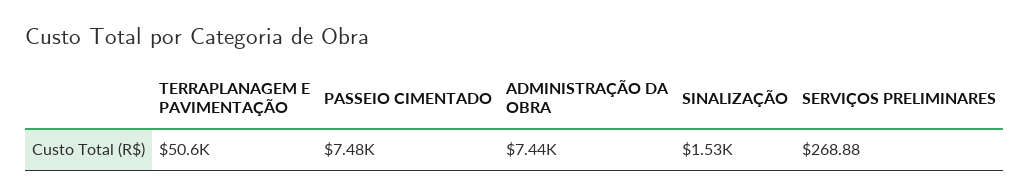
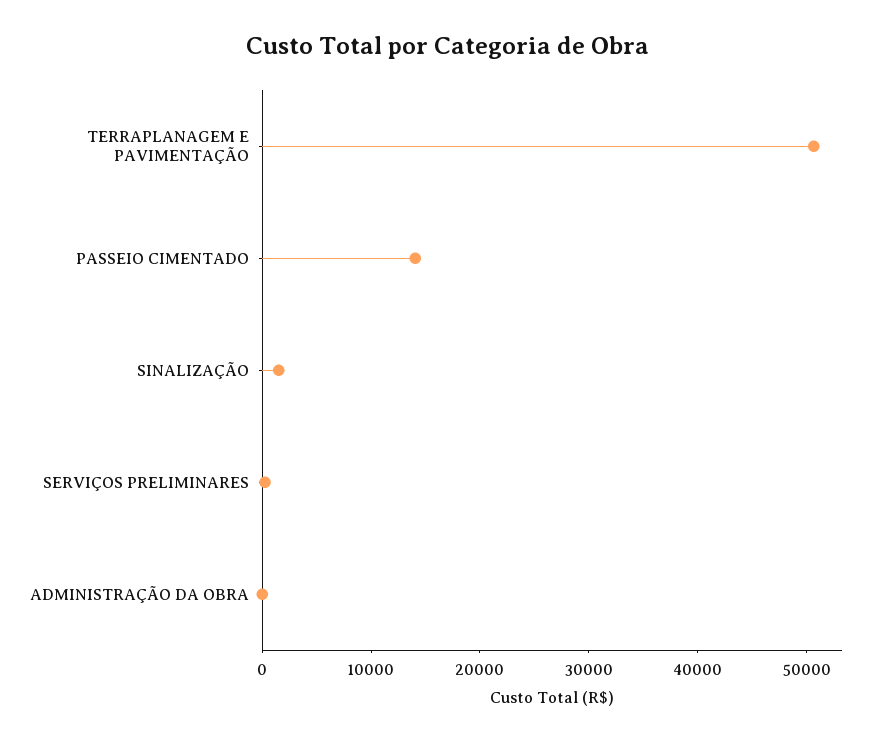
PASSEIO CIMENTADO: 7480 -> 14000
ADMINISTRAÇÃO DA OBRA: 7440 -> 0

